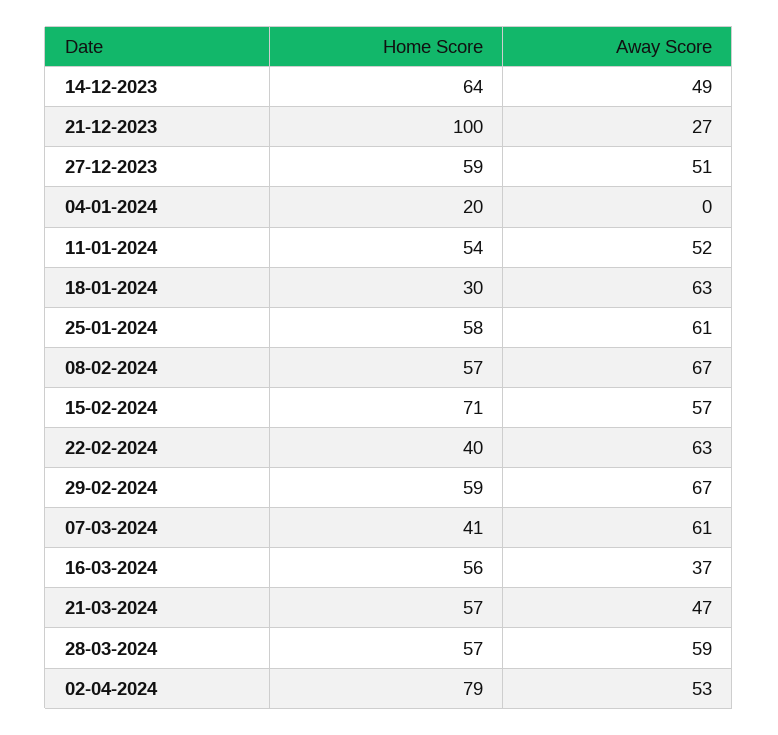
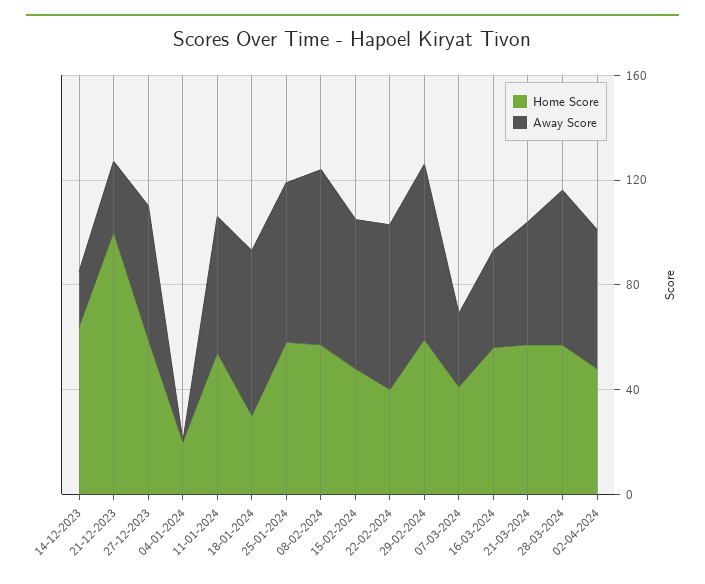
Away Score, 14-12-2023: 49 -> 20
Home Score, 15-02-2024: 71 -> 50
Away Score, 07-03-2024: 61 -> 30
Home Score, 02-04-2024: 79 -> 50

